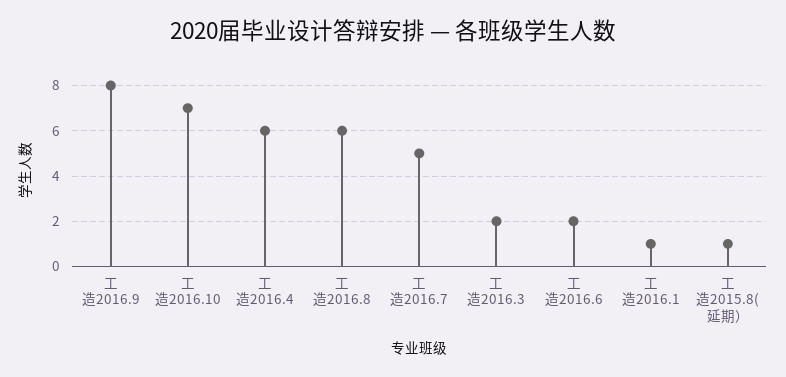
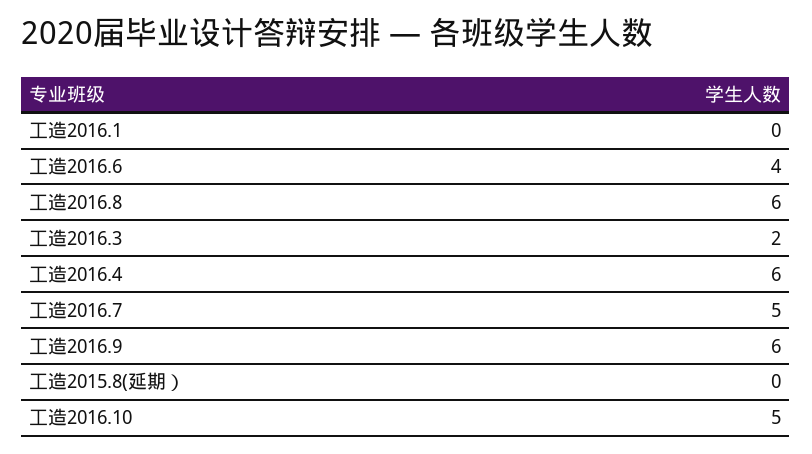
工造2016.9: 8 -> 6
工造2016.10: 7 -> 5
工造2016.6: 2 -> 4
工造2016.1: 1 -> 0
工造2015.8(延期）: 1 -> 0

